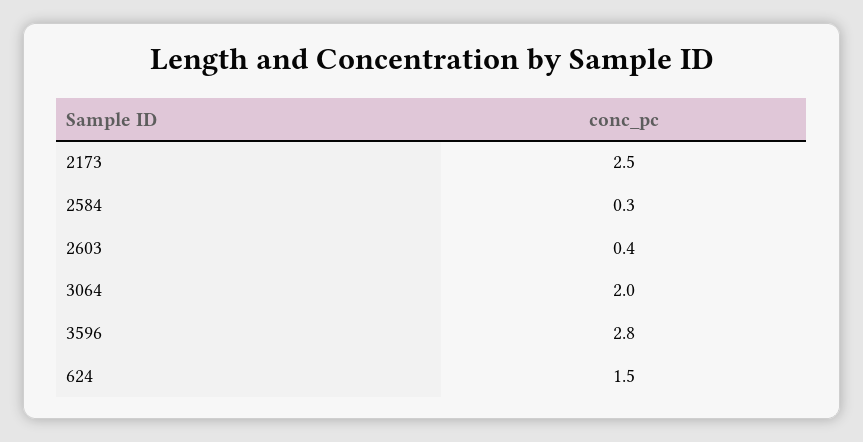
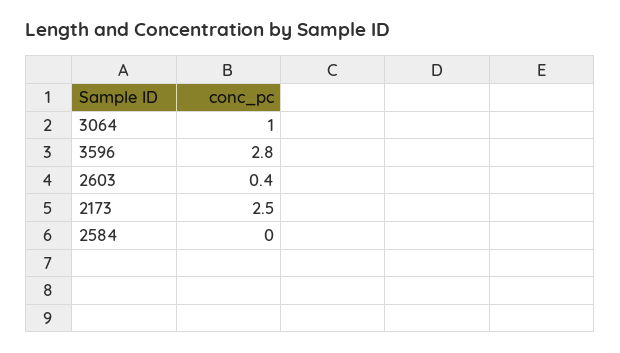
2584: 0.3 -> 0
3064: 2 -> 1
624: 1.5 -> none

